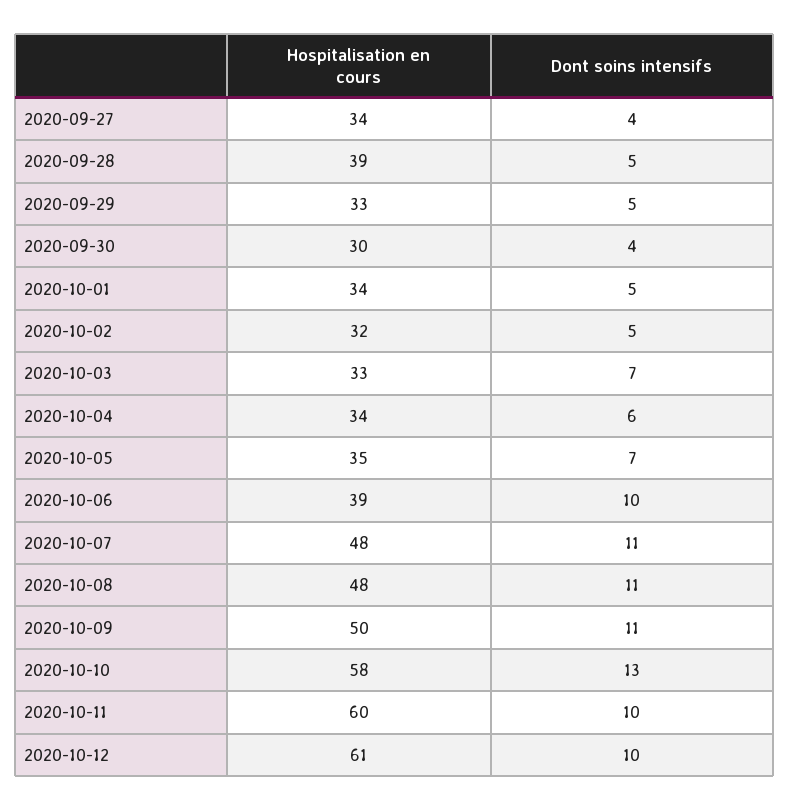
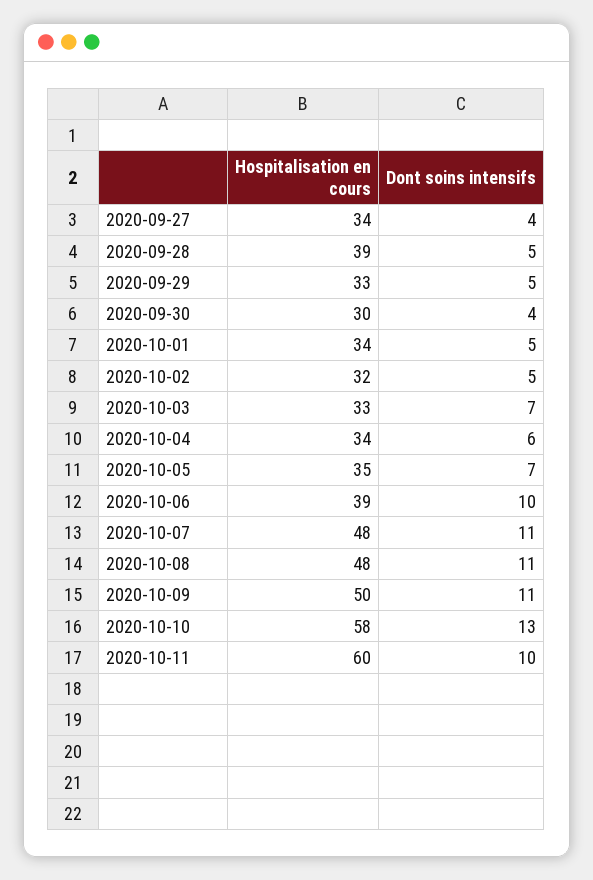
Hospitalisation en cours, 2020-10-12: 61 -> none
Dont soins intensifs, 2020-10-12: 10 -> none

